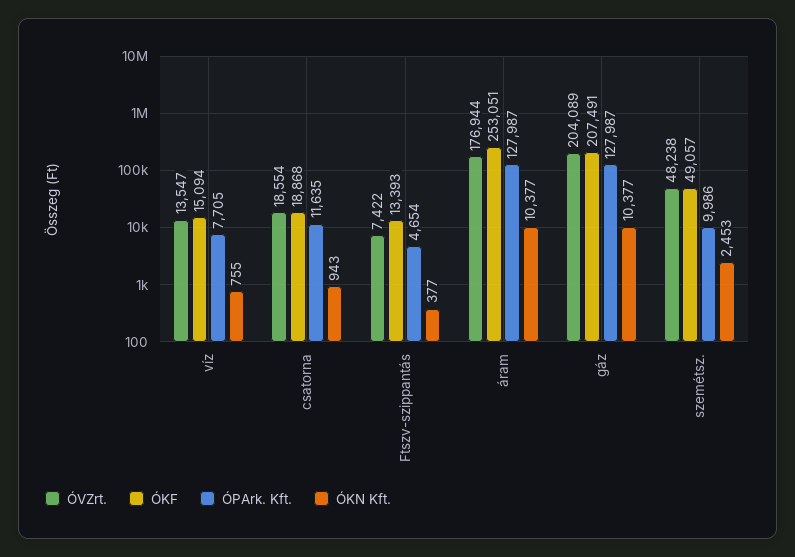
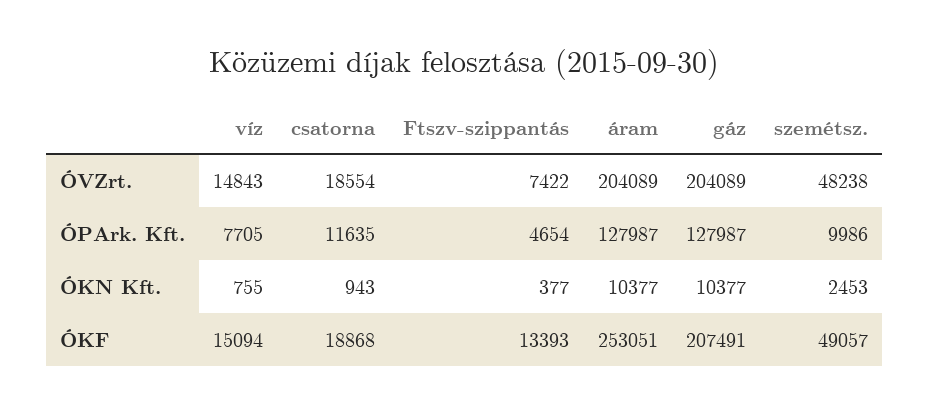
ÓVZrt., víz: 13547 -> 14843
ÓVZrt., áram: 176944 -> 204089

